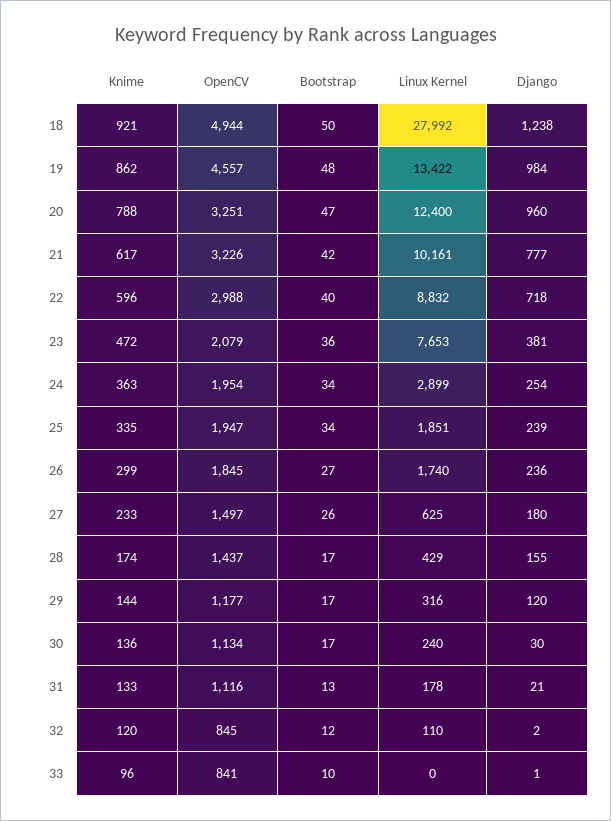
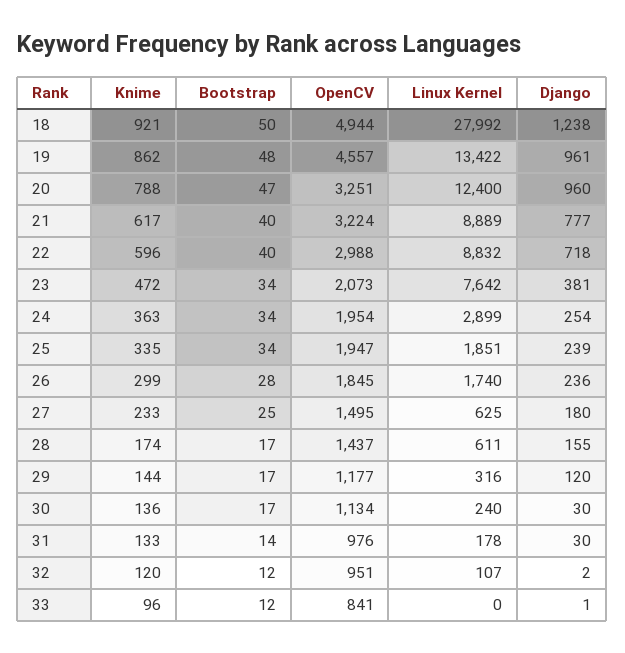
Django, 19: 984 -> 961
OpenCV, 21: 3226 -> 3224
Bootstrap, 21: 42 -> 40
Linux Kernel, 21: 10161 -> 8889
OpenCV, 23: 2079 -> 2073
Bootstrap, 23: 36 -> 34
Linux Kernel, 23: 7653 -> 7642
Bootstrap, 26: 27 -> 28
OpenCV, 27: 1497 -> 1495
Bootstrap, 27: 26 -> 25
Linux Kernel, 28: 429 -> 611
OpenCV, 31: 1116 -> 976
Bootstrap, 31: 13 -> 14
Django, 31: 21 -> 30
OpenCV, 32: 845 -> 951
Linux Kernel, 32: 110 -> 107
Bootstrap, 33: 10 -> 12

